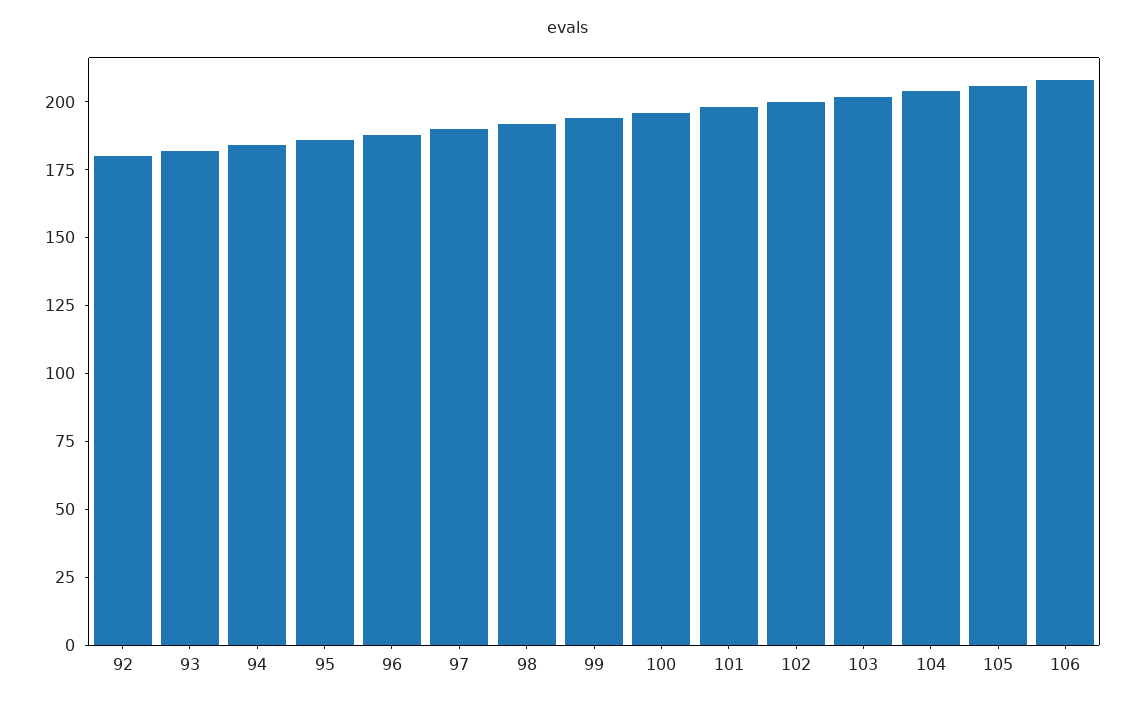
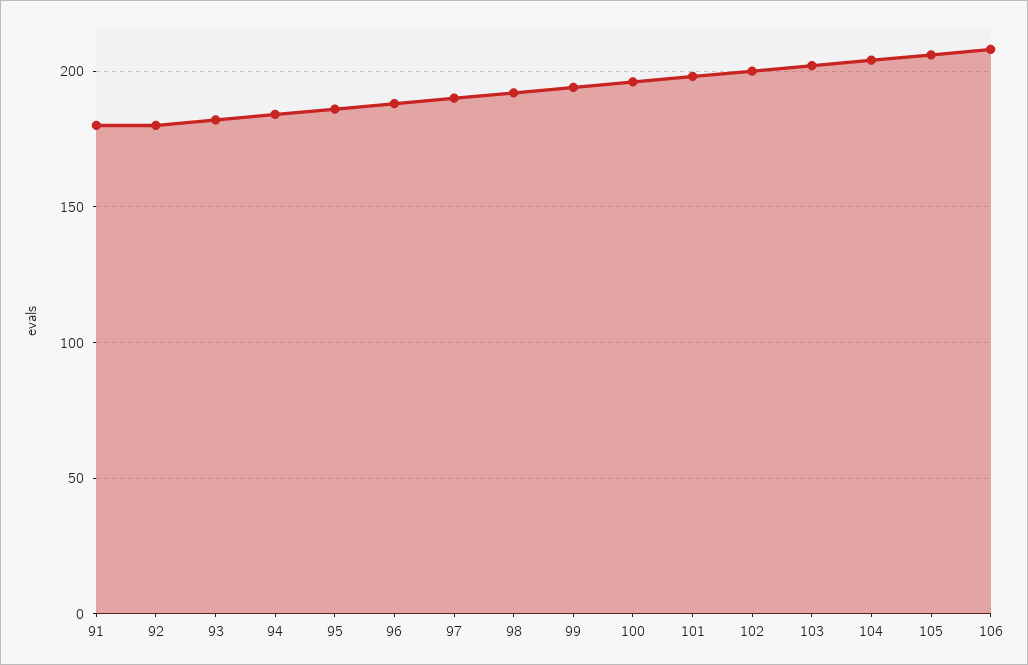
91: none -> 180

